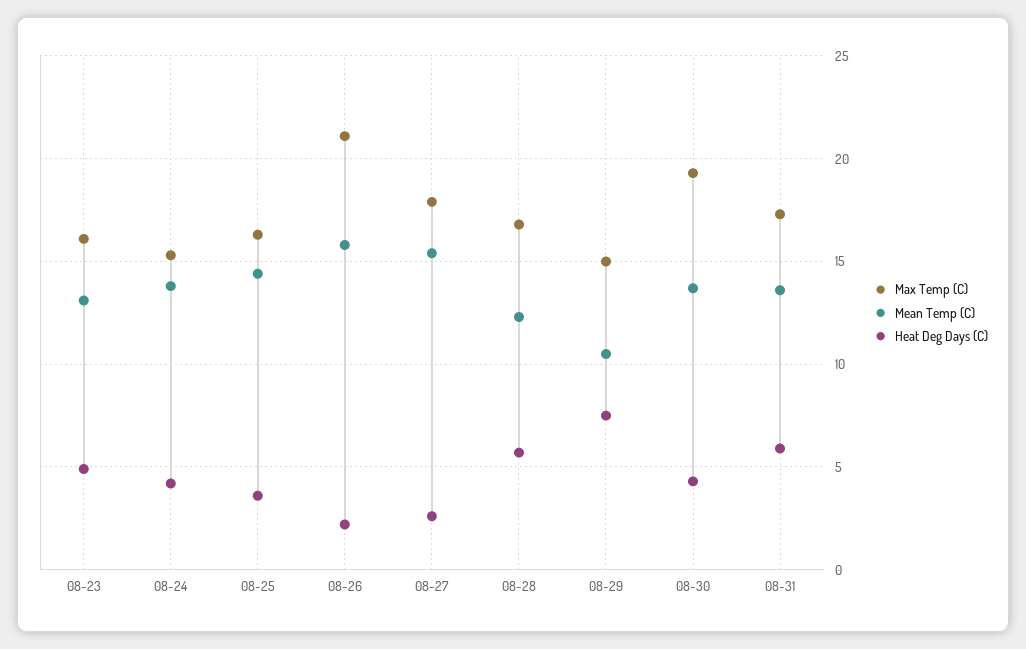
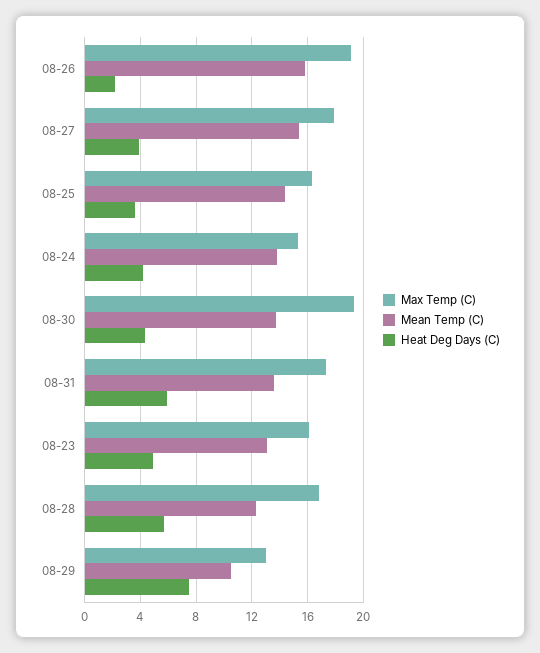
Max Temp (C), 08-26: 21 -> 19
Heat Deg Days (C), 08-27: 2.5 -> 4
Max Temp (C), 08-29: 15 -> 13

